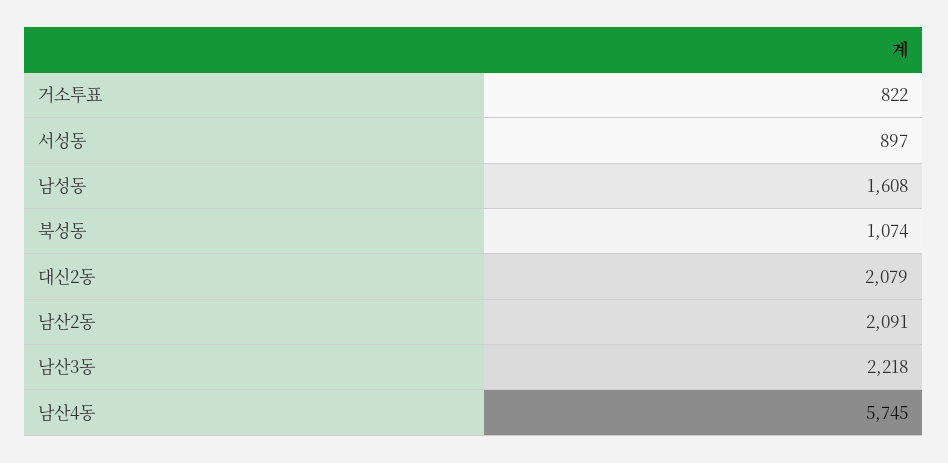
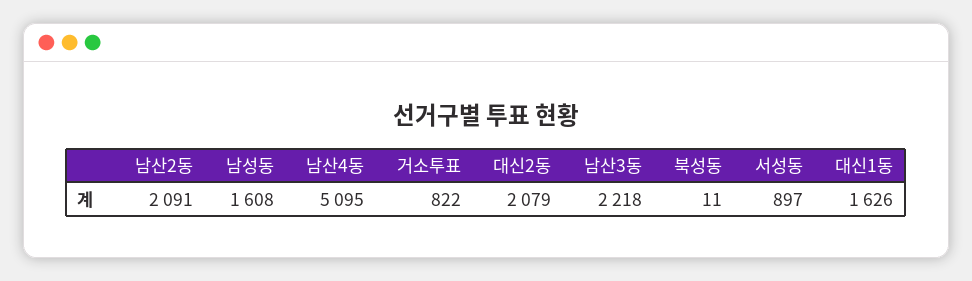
북성동: 1074 -> 11
남산4동: 5745 -> 5095
대신1동: none -> 1626

